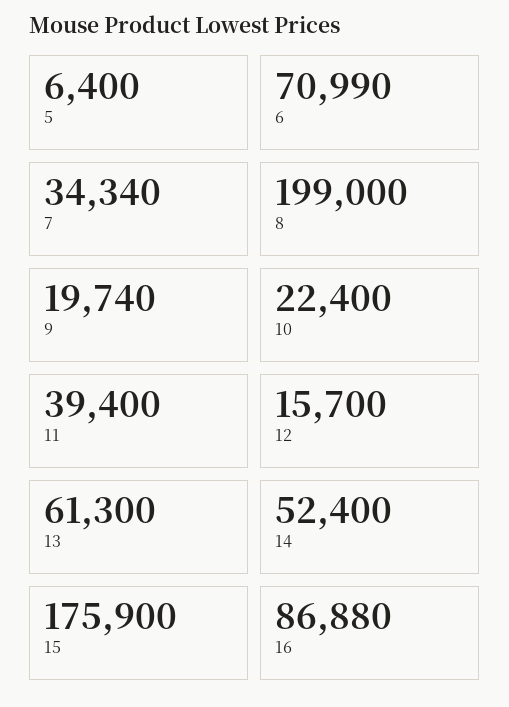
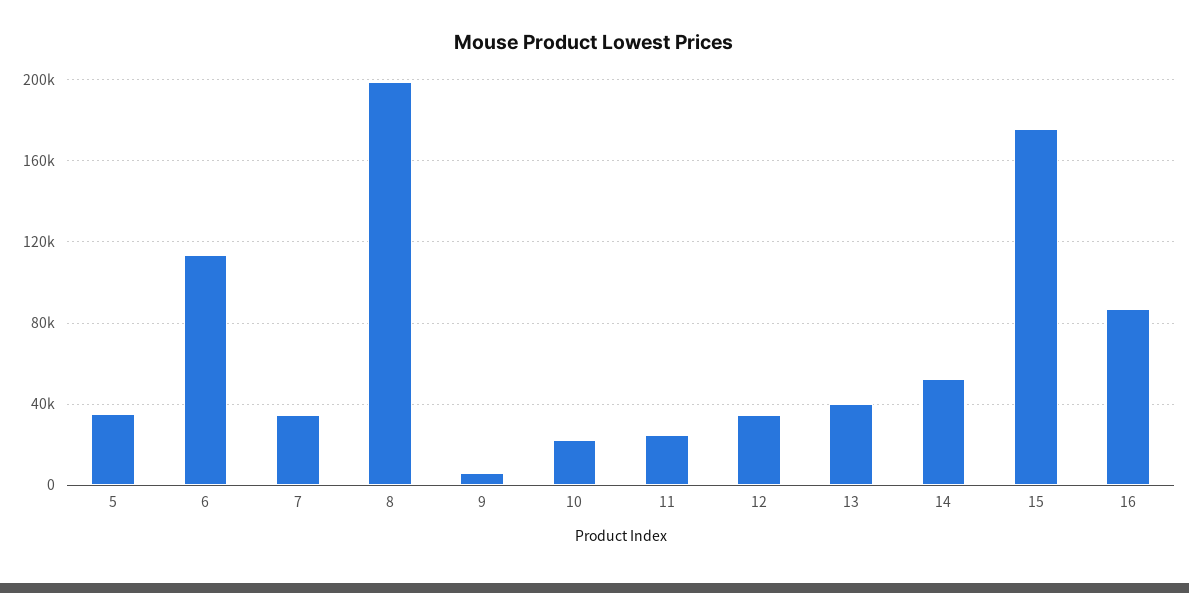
5: 6400 -> 35000
6: 70990 -> 115000
9: 19740 -> 5000
11: 39400 -> 25000
12: 15700 -> 35000
13: 61300 -> 40000

